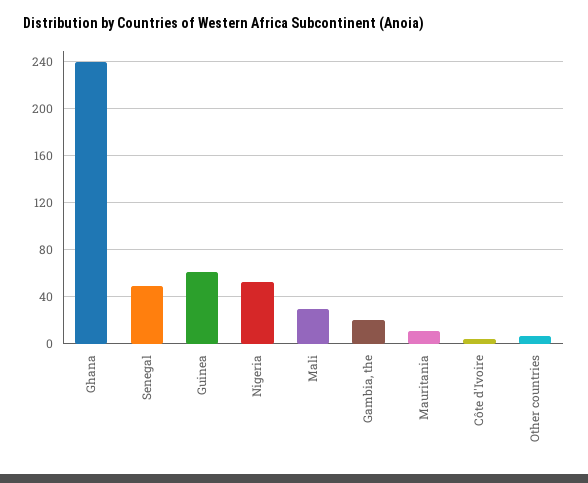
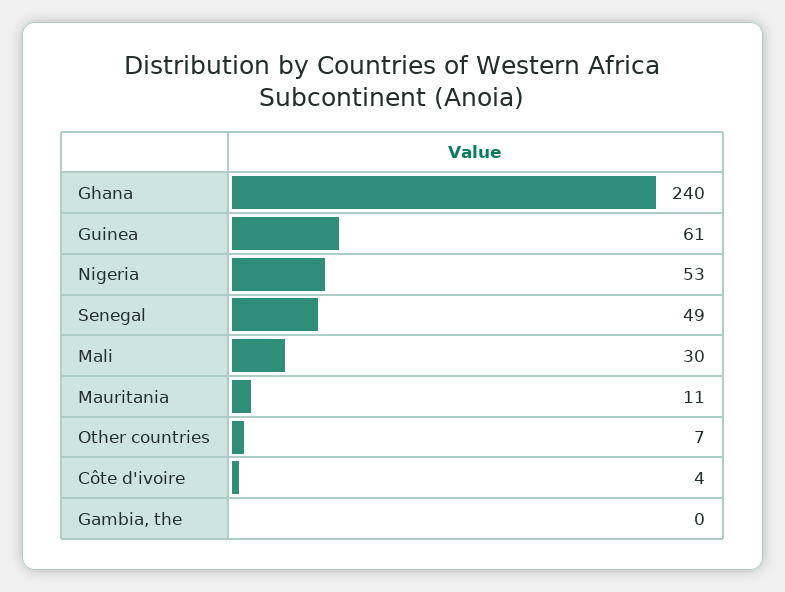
Gambia, the: 20 -> 0

